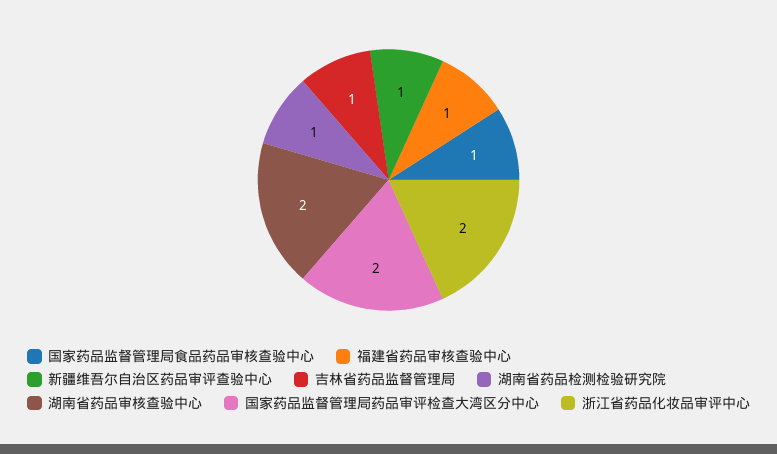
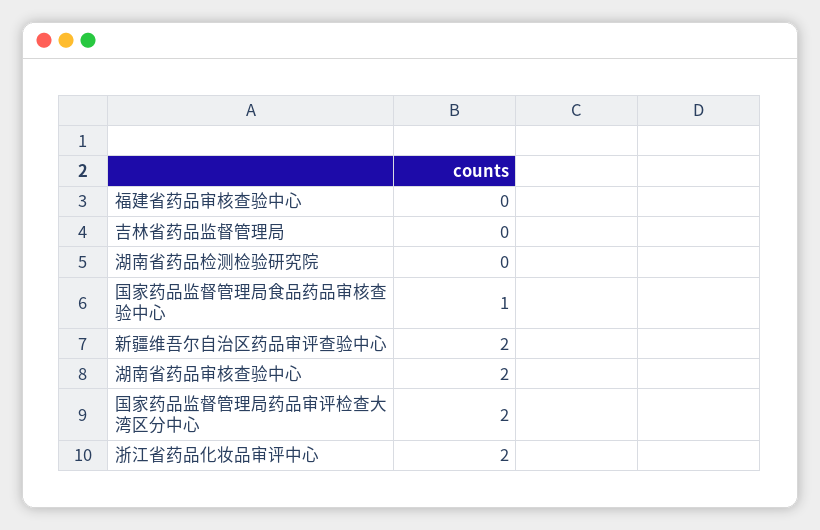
福建省药品审核查验中心: 1 -> 0
新疆维吾尔自治区药品审评查验中心: 1 -> 2
吉林省药品监督管理局: 1 -> 0
湖南省药品检测检验研究院: 1 -> 0

